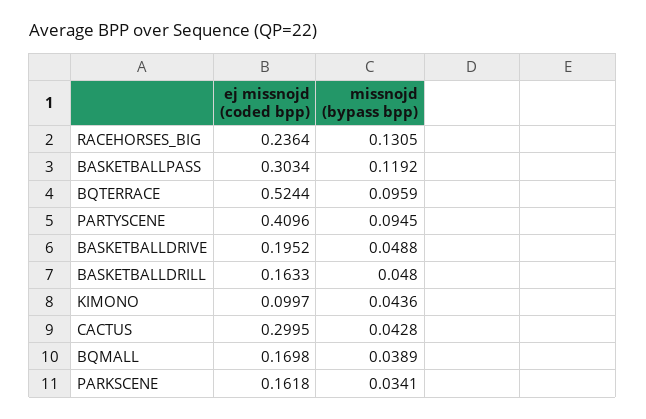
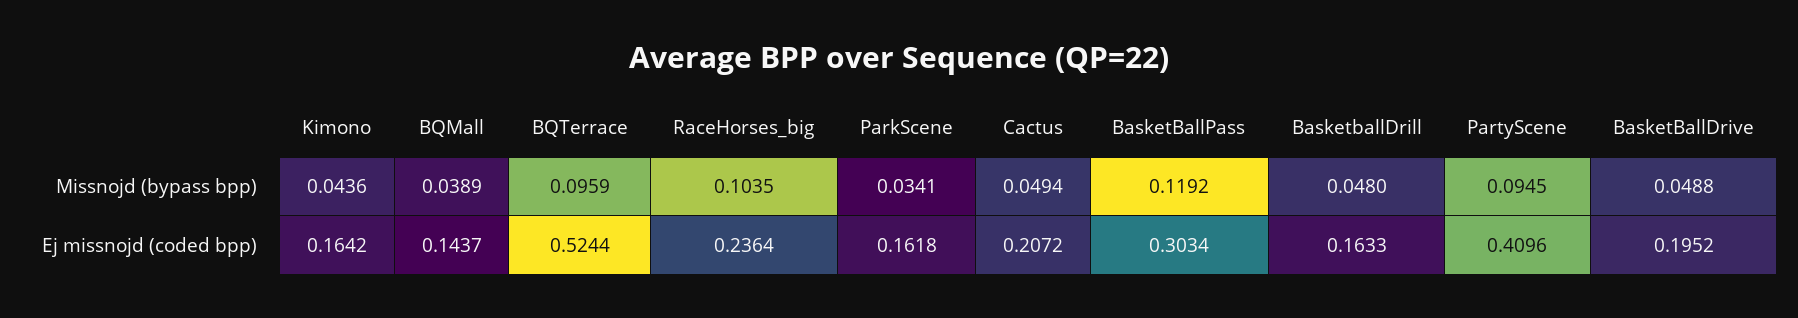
missnojd (bypass bpp), RACEHORSES_BIG: 0.1305 -> 0.1035
ej missnojd (coded bpp), KIMONO: 0.0997 -> 0.1642
ej missnojd (coded bpp), CACTUS: 0.2995 -> 0.2072
missnojd (bypass bpp), CACTUS: 0.0428 -> 0.0494
ej missnojd (coded bpp), BQMALL: 0.1698 -> 0.1437

